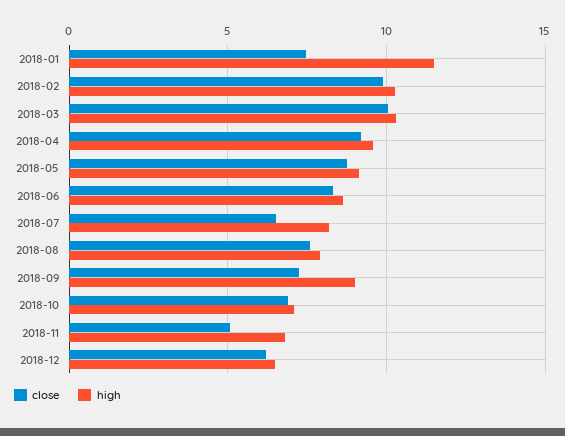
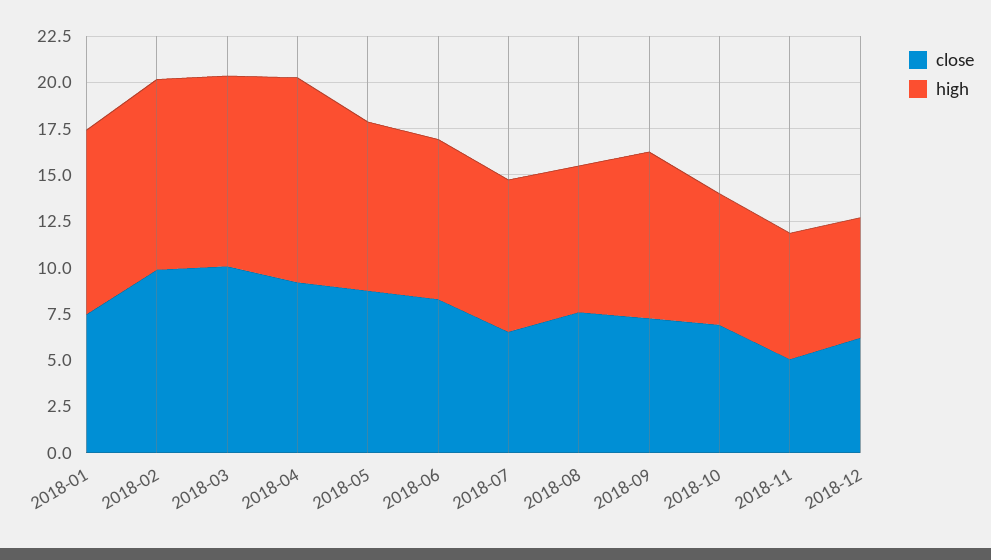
high, 2018-01: 11.5 -> 10
high, 2018-04: 9.5 -> 11

